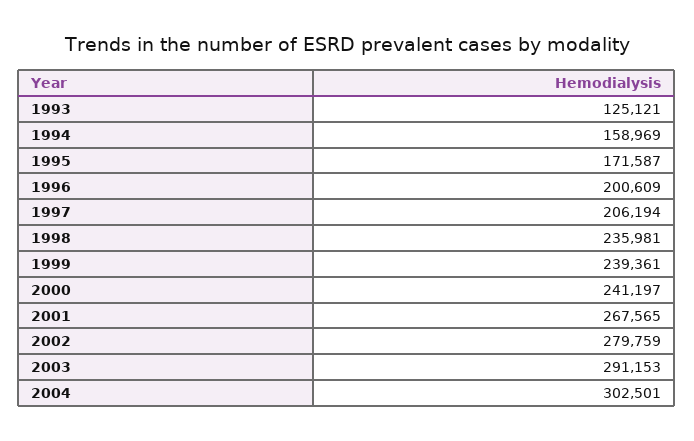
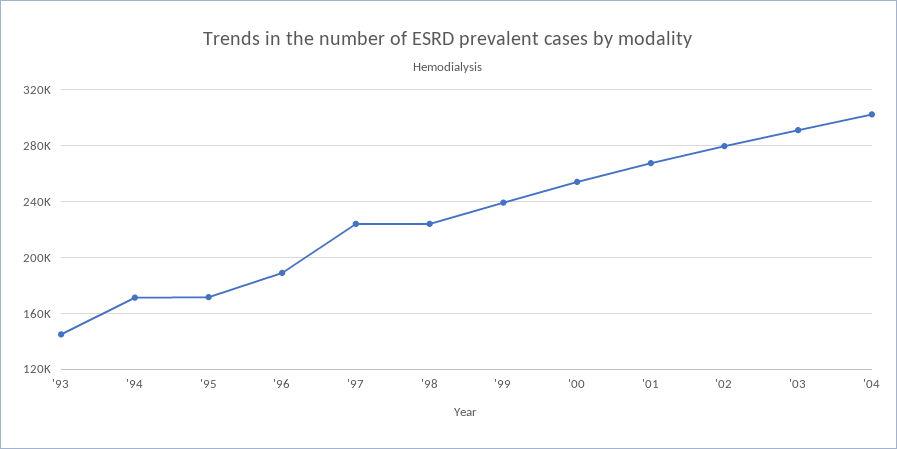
1993: 125121 -> 145000
1994: 158969 -> 170000
1996: 200609 -> 190000
1997: 206194 -> 225000
1998: 235981 -> 225000
2000: 241197 -> 255000

